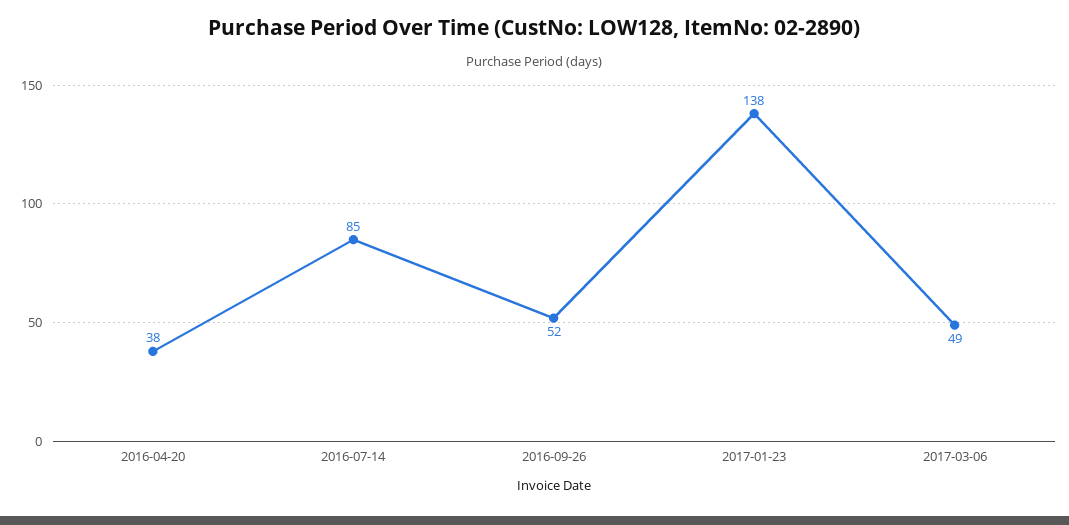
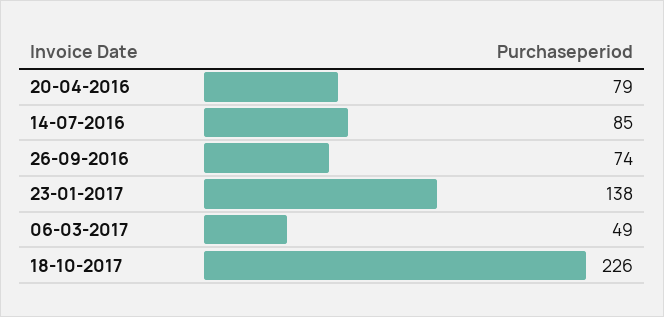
2016-04-20: 38 -> 79
2016-09-26: 52 -> 74
18-10-2017: none -> 226

